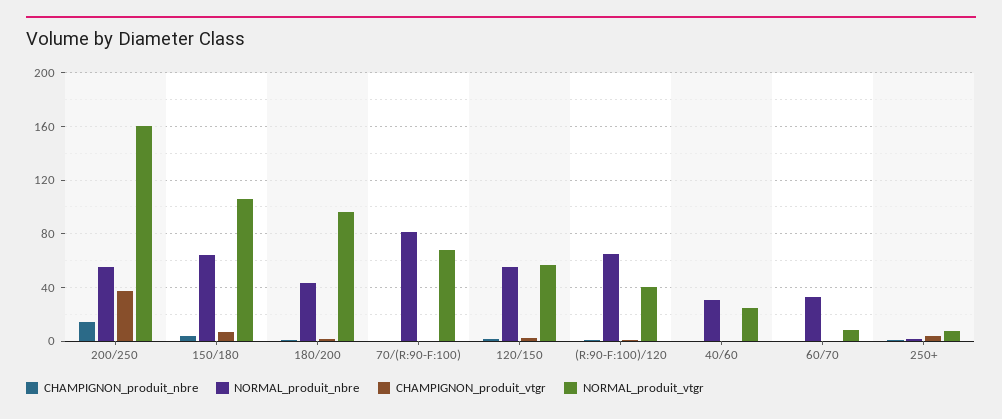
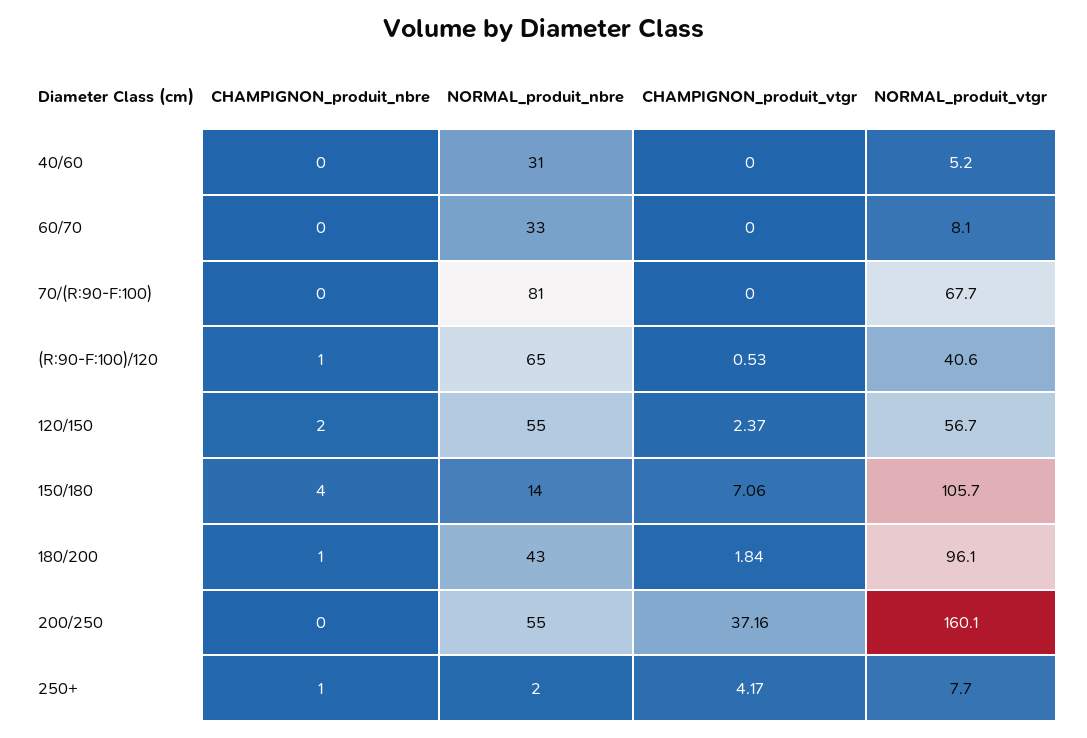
CHAMPIGNON_produit_nbre, 200/250: 15 -> 0
NORMAL_produit_nbre, 150/180: 65 -> 14
NORMAL_produit_vtgr, 40/60: 25 -> 5.2

